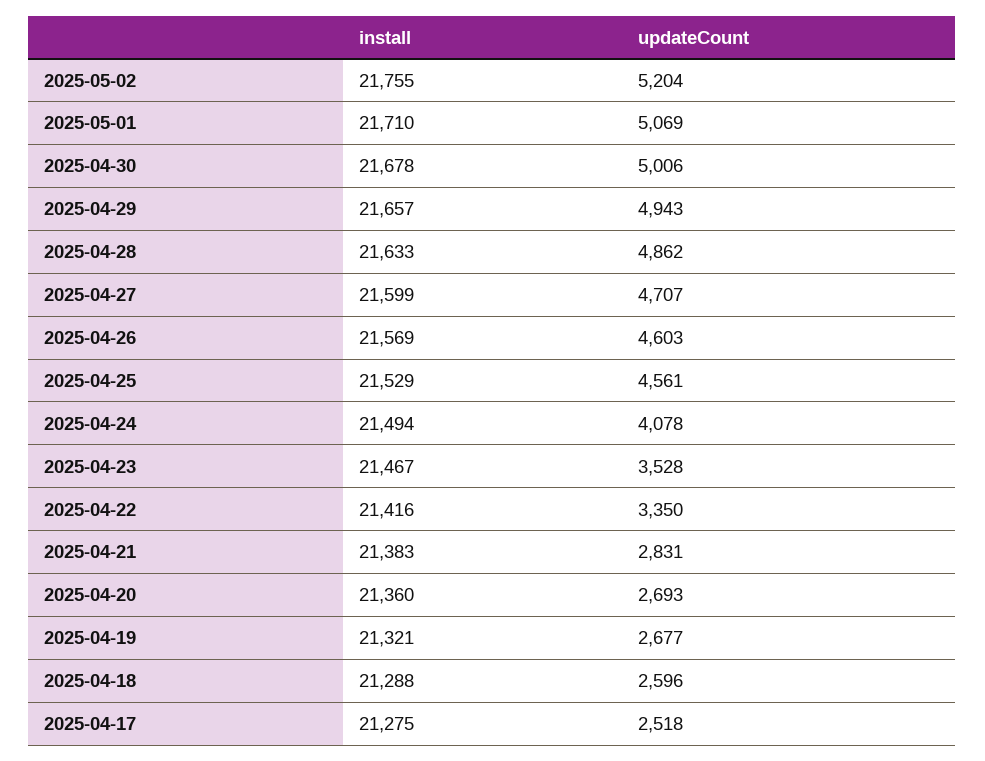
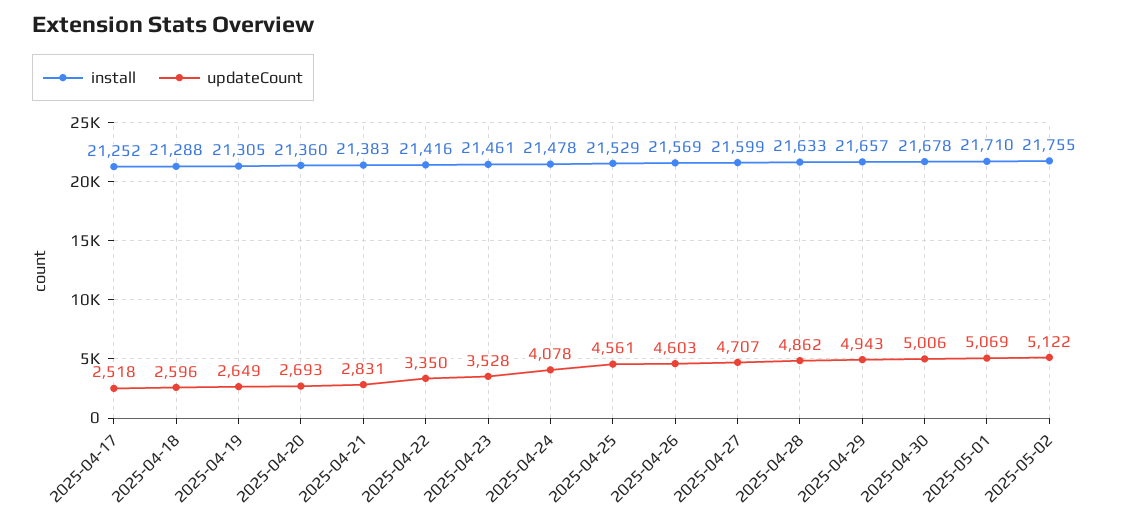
updateCount, 2025-05-02: 5204 -> 5122
install, 2025-04-24: 21494 -> 21478
install, 2025-04-23: 21467 -> 21461
install, 2025-04-19: 21321 -> 21305
updateCount, 2025-04-19: 2677 -> 2649
install, 2025-04-17: 21275 -> 21252

